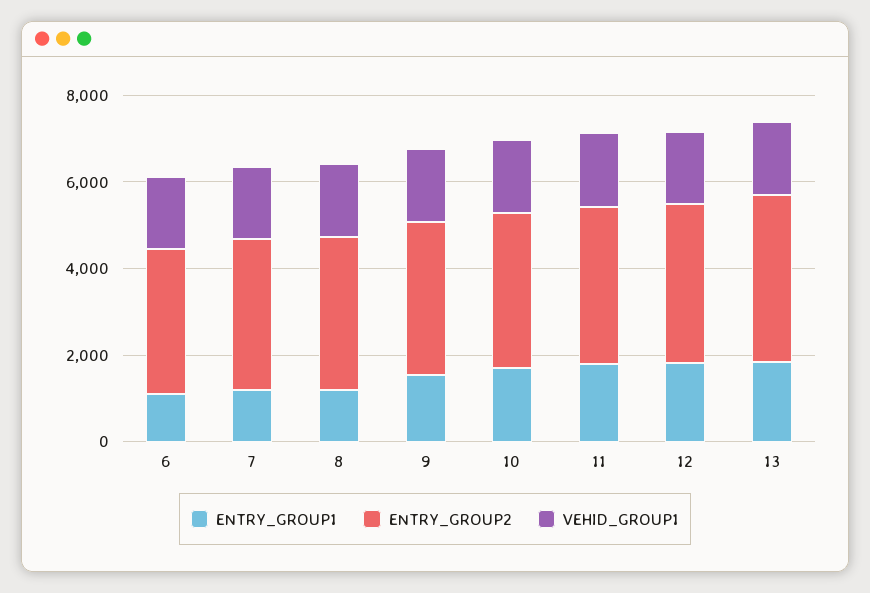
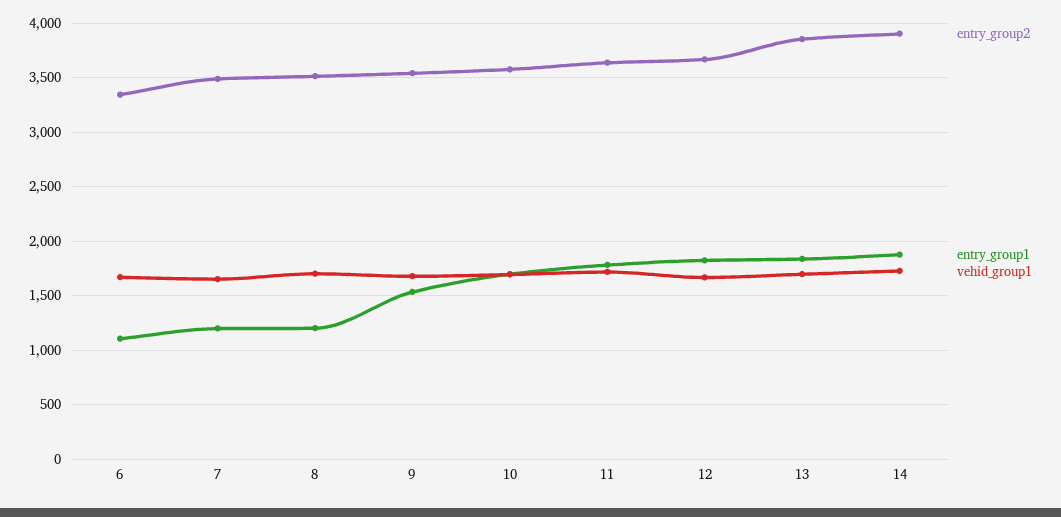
ENTRY_GROUP2, 14: none -> 3900
ENTRY_GROUP1, 14: none -> 1900
VEHID_GROUP1, 14: none -> 1700

